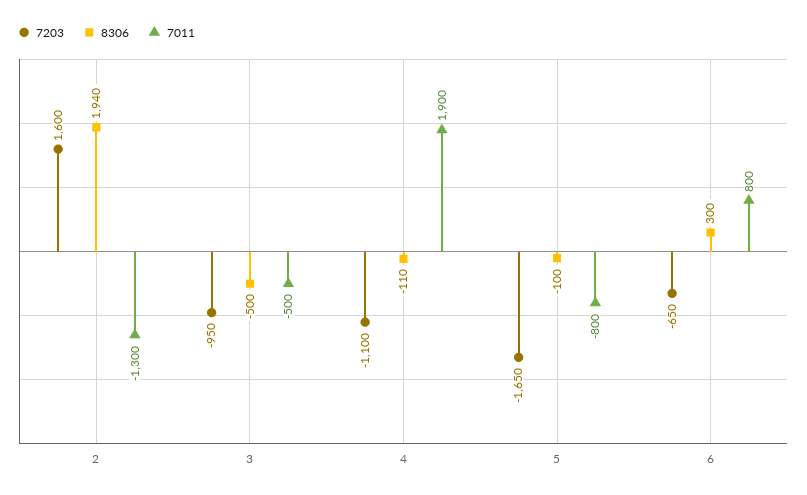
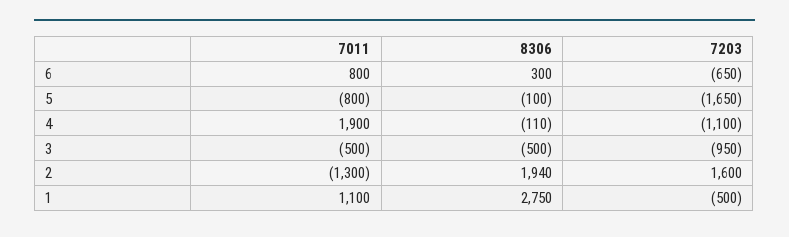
7011, 1: none -> 1100
8306, 1: none -> 2750
7203, 1: none -> -500

